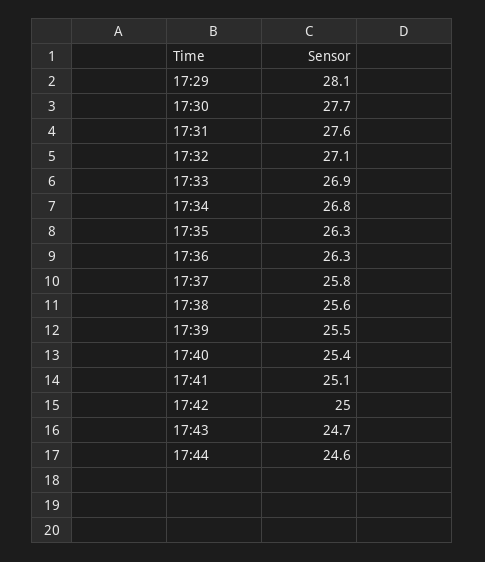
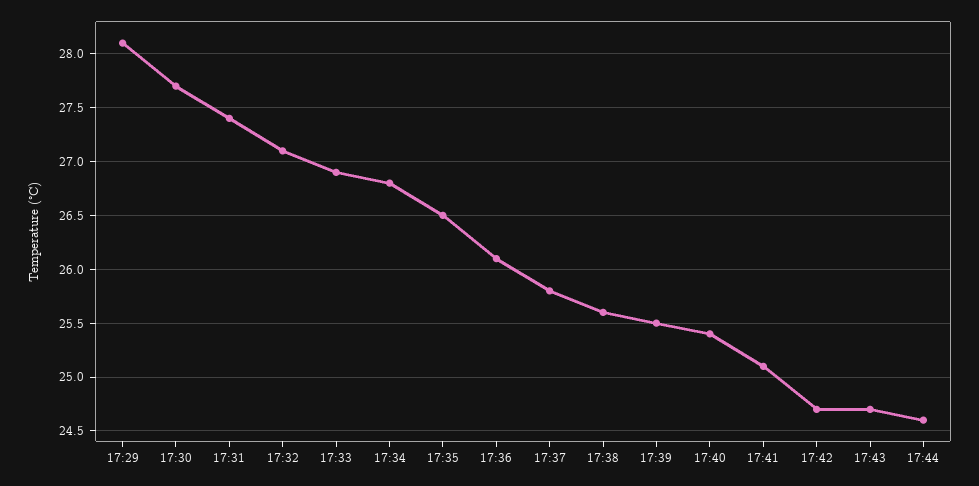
17:31: 27.6 -> 27.4
17:35: 26.3 -> 26.5
17:36: 26.3 -> 26.1
17:42: 25 -> 24.7

